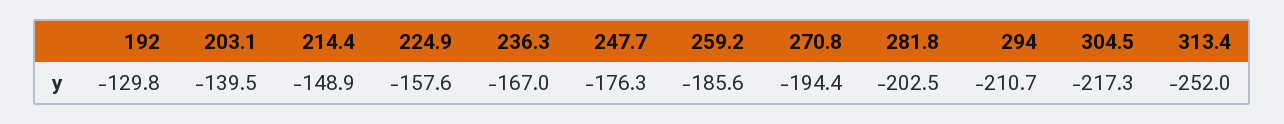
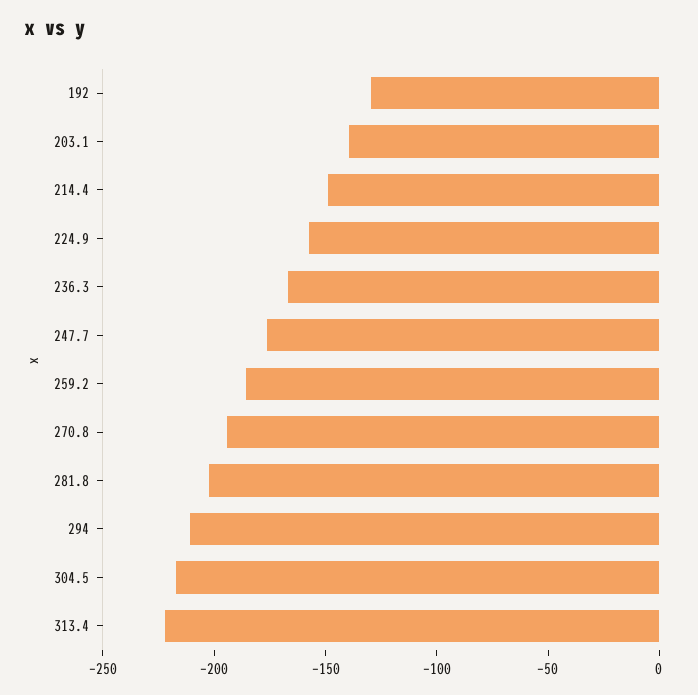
313.4: -252 -> -220

